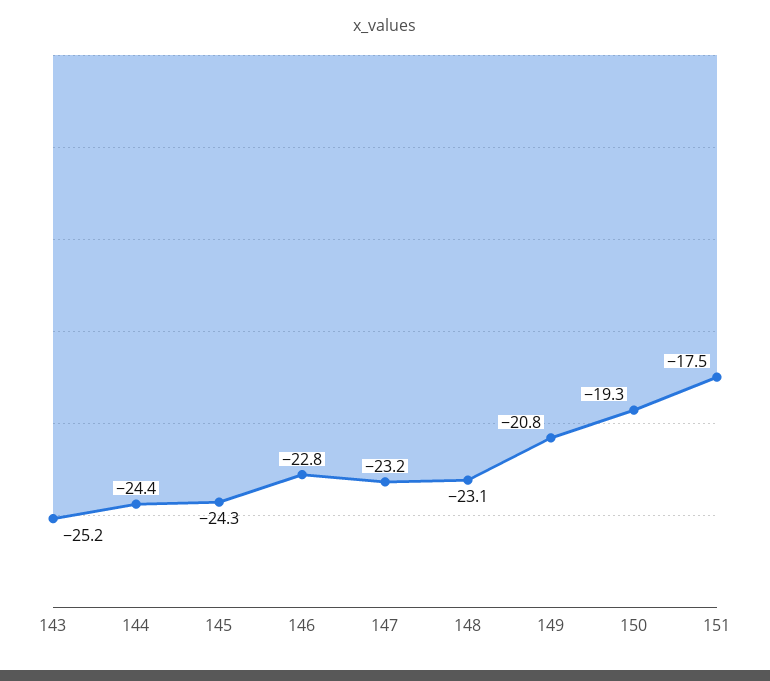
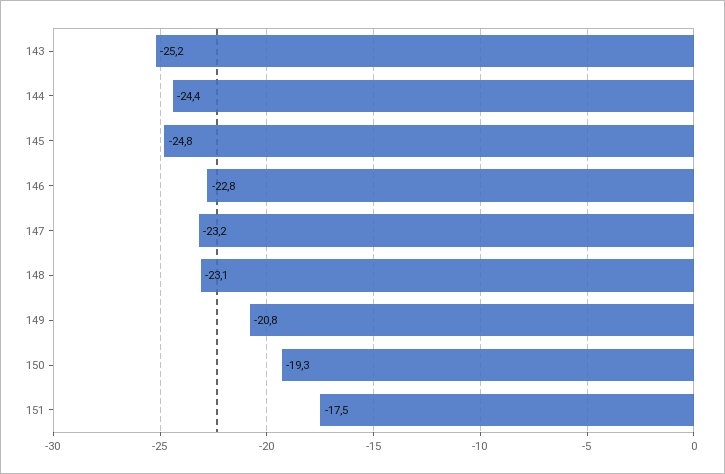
145: -24.3 -> -24.8

